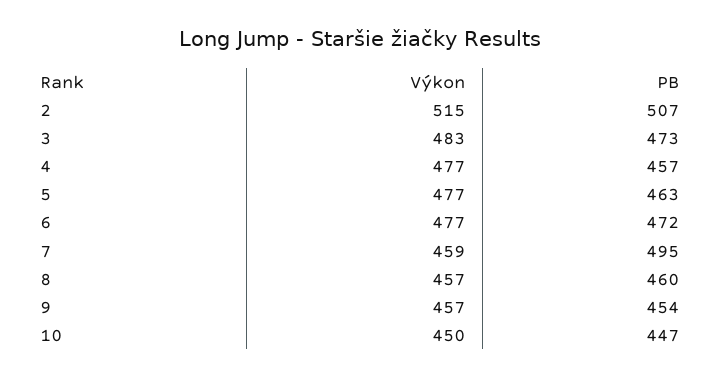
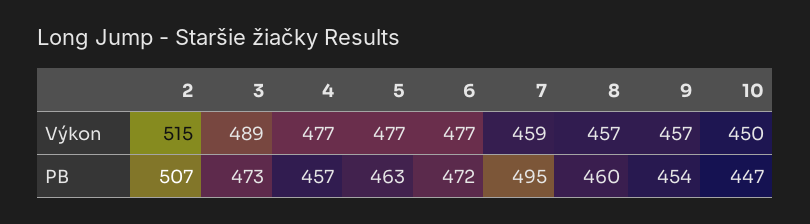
Výkon, 3: 483 -> 489

